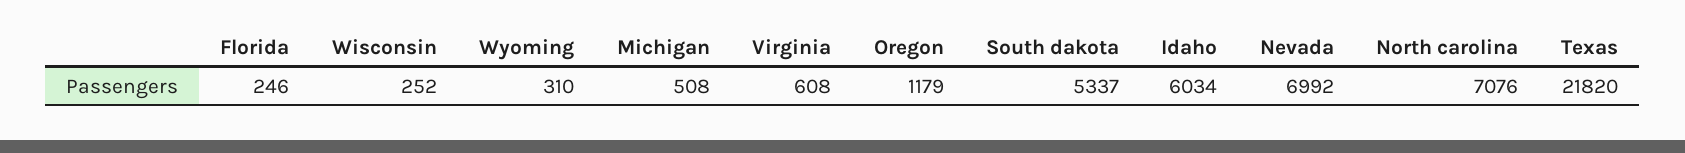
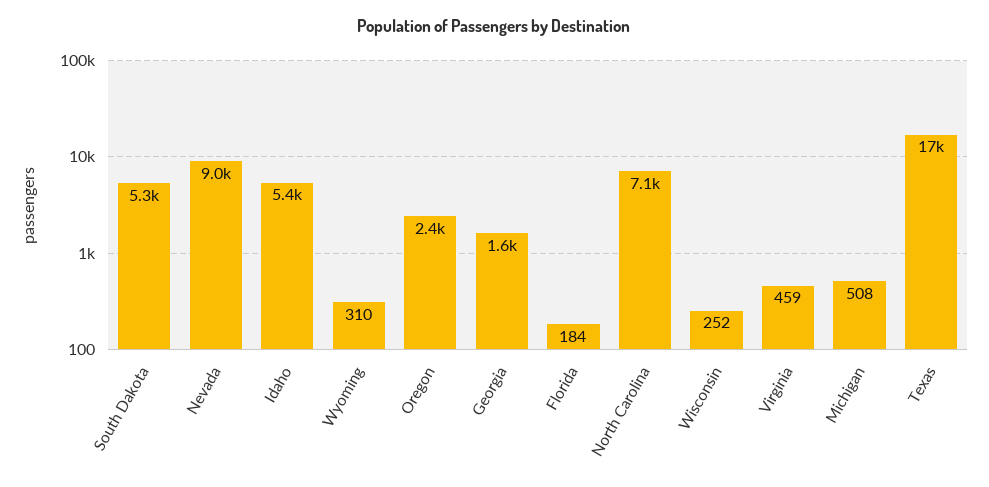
Florida: 246 -> 184
Virginia: 608 -> 459
Oregon: 1179 -> 2400
Idaho: 6034 -> 5400
Nevada: 6992 -> 9000
Texas: 21820 -> 17000
Georgia: none -> 1600

